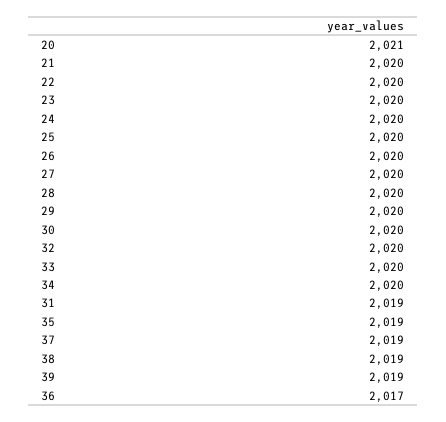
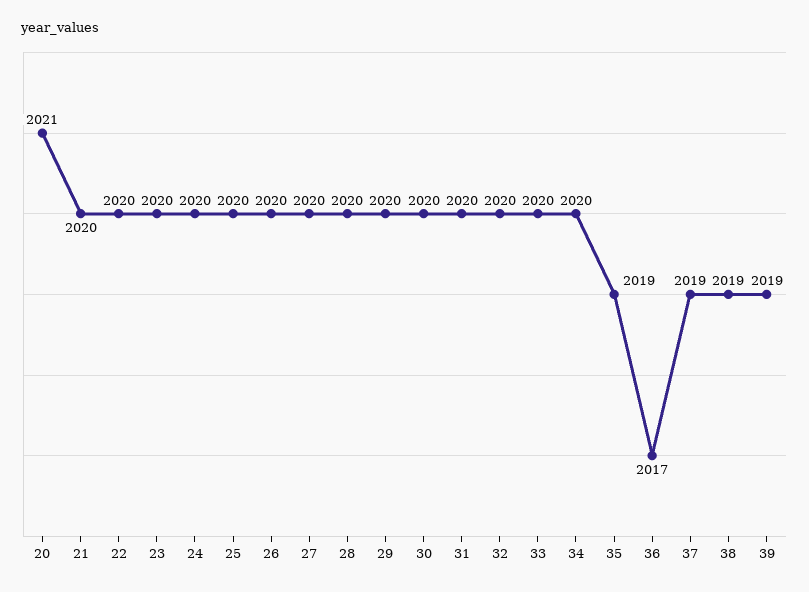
31: 2019 -> 2020

